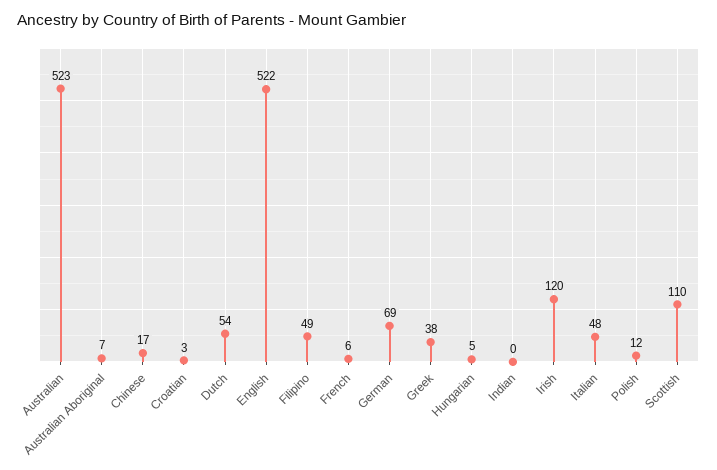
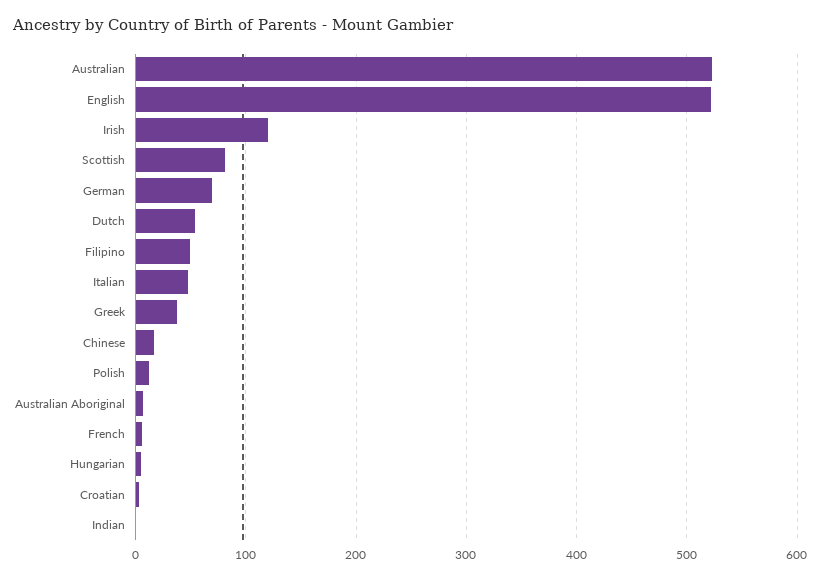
Scottish: 110 -> 80

